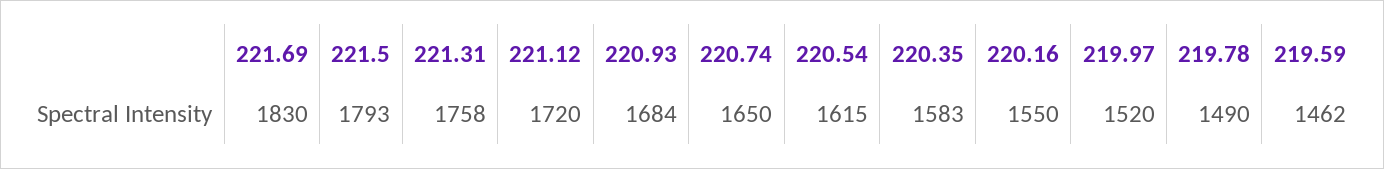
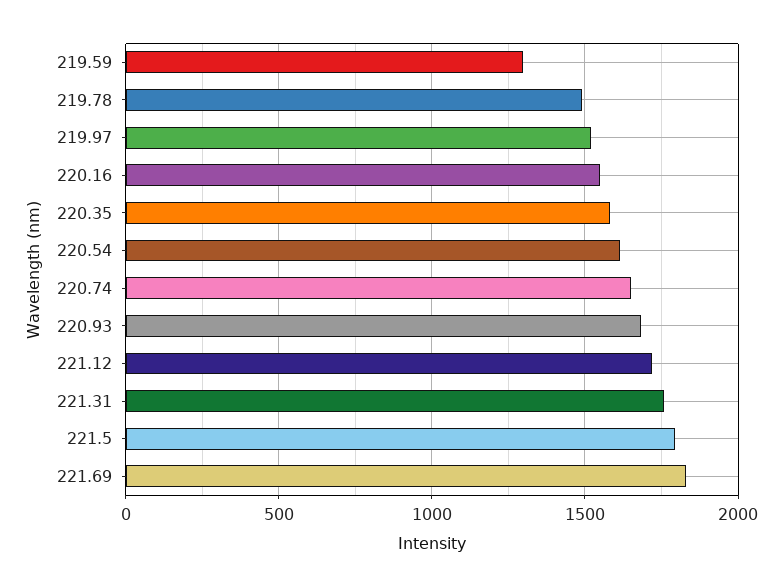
219.59: 1462 -> 1300

